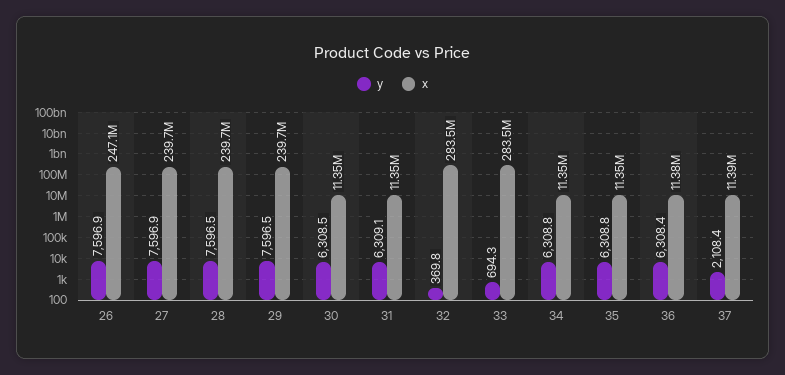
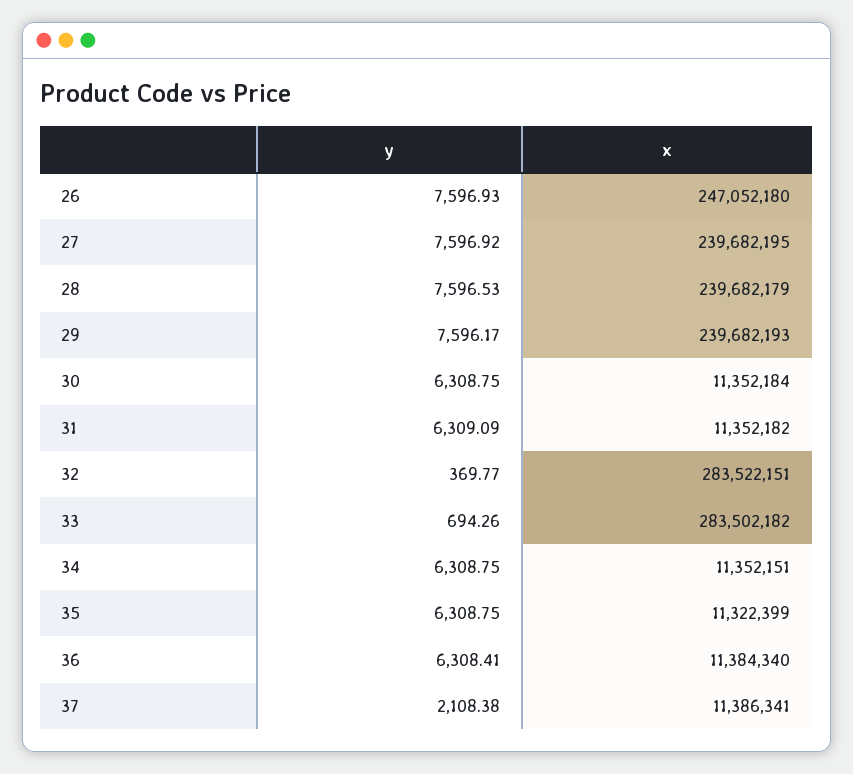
y, 29: 7596.5 -> 7596.17
y, 30: 6308.5 -> 6308.75
x, 35: 11350000 -> 11322399

